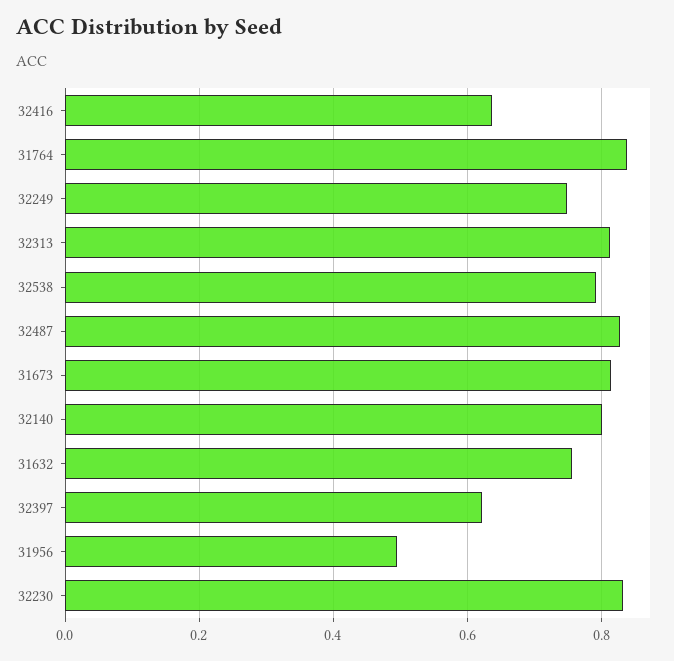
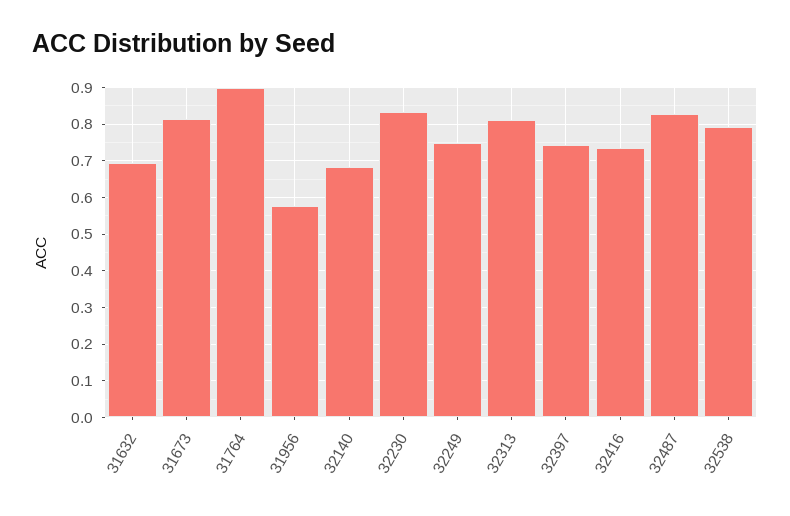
32416: 0.64 -> 0.74
31764: 0.84 -> 0.9
32140: 0.8 -> 0.68
31632: 0.76 -> 0.7
32397: 0.62 -> 0.74
31956: 0.5 -> 0.58

